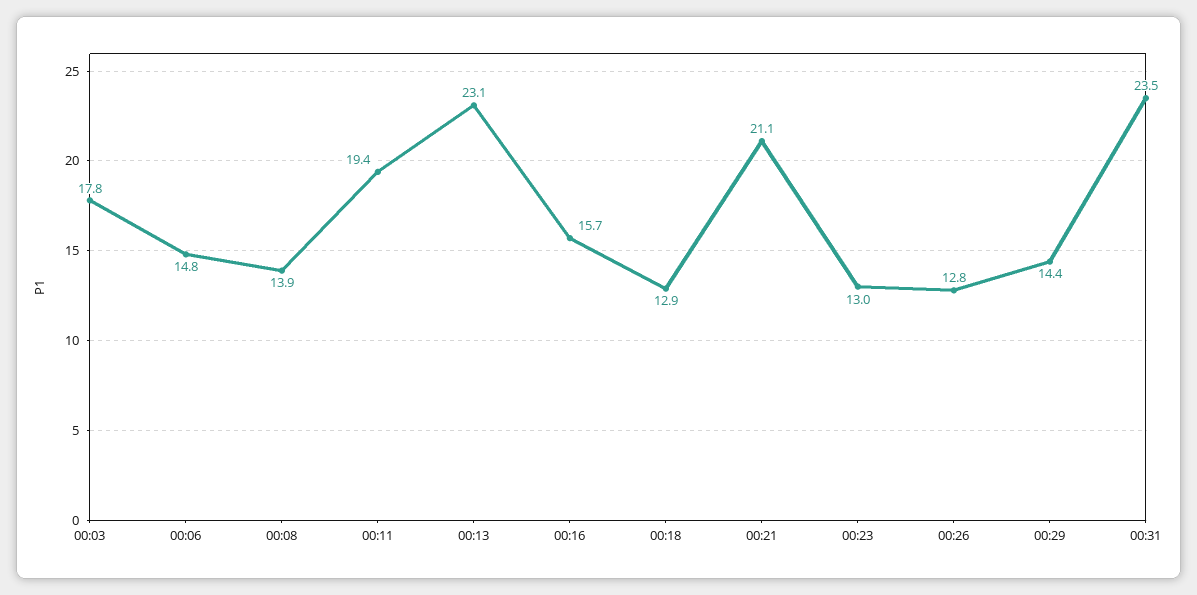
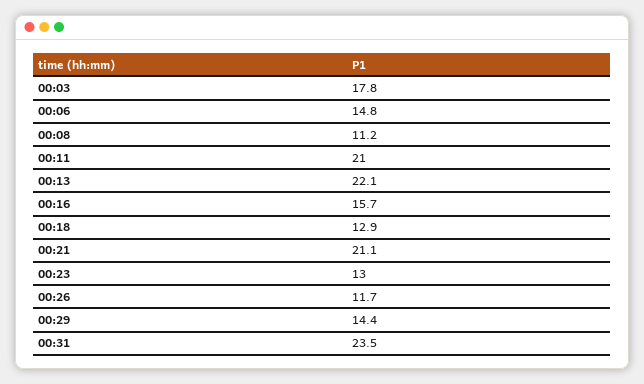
00:08: 13.9 -> 11.2
00:11: 19.4 -> 21
00:13: 23.1 -> 22.1
00:26: 12.8 -> 11.7

